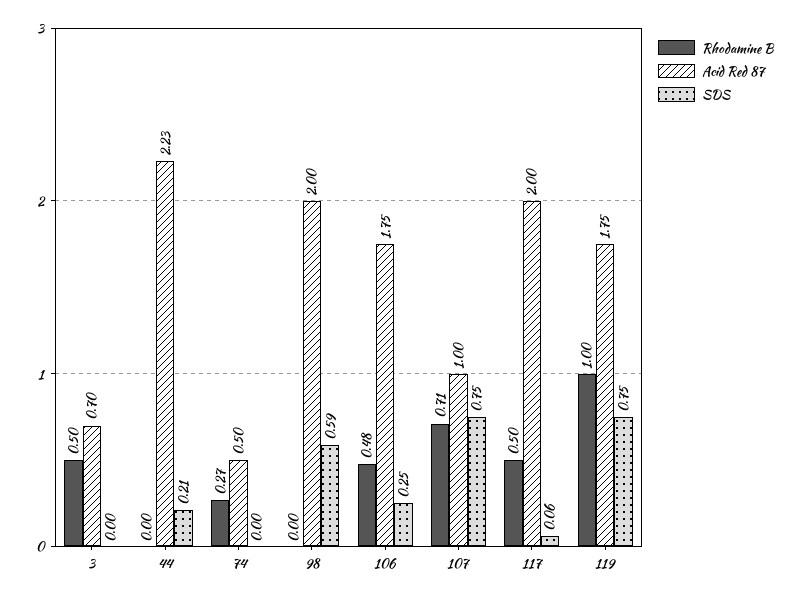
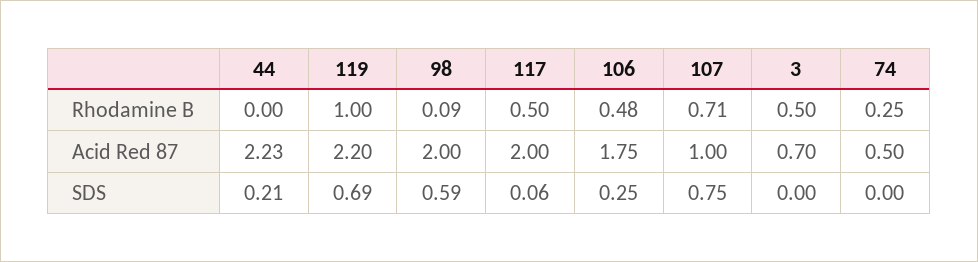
Rhodamine B, 74: 0.27 -> 0.25
Rhodamine B, 98: 0 -> 0.09
Acid Red 87, 119: 1.75 -> 2.2
SDS, 119: 0.75 -> 0.69

